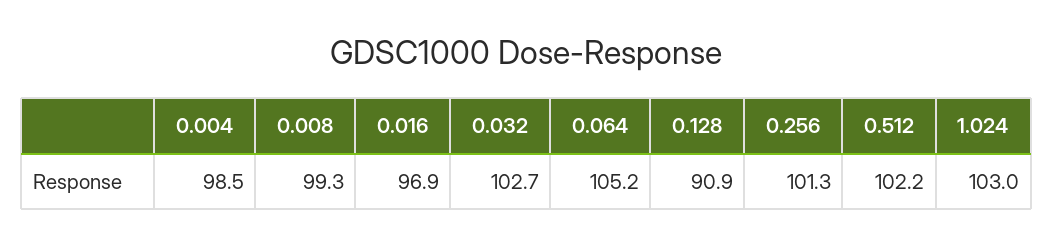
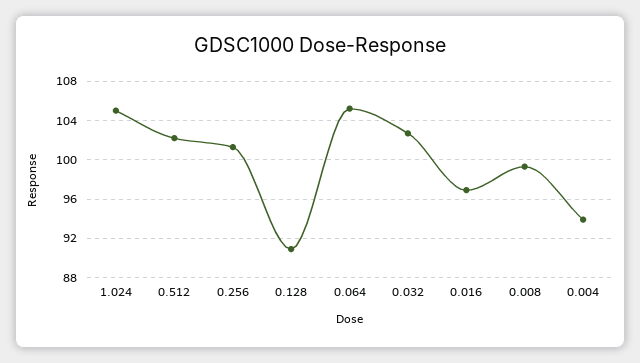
0.004: 98.5 -> 94
1.024: 103 -> 105

